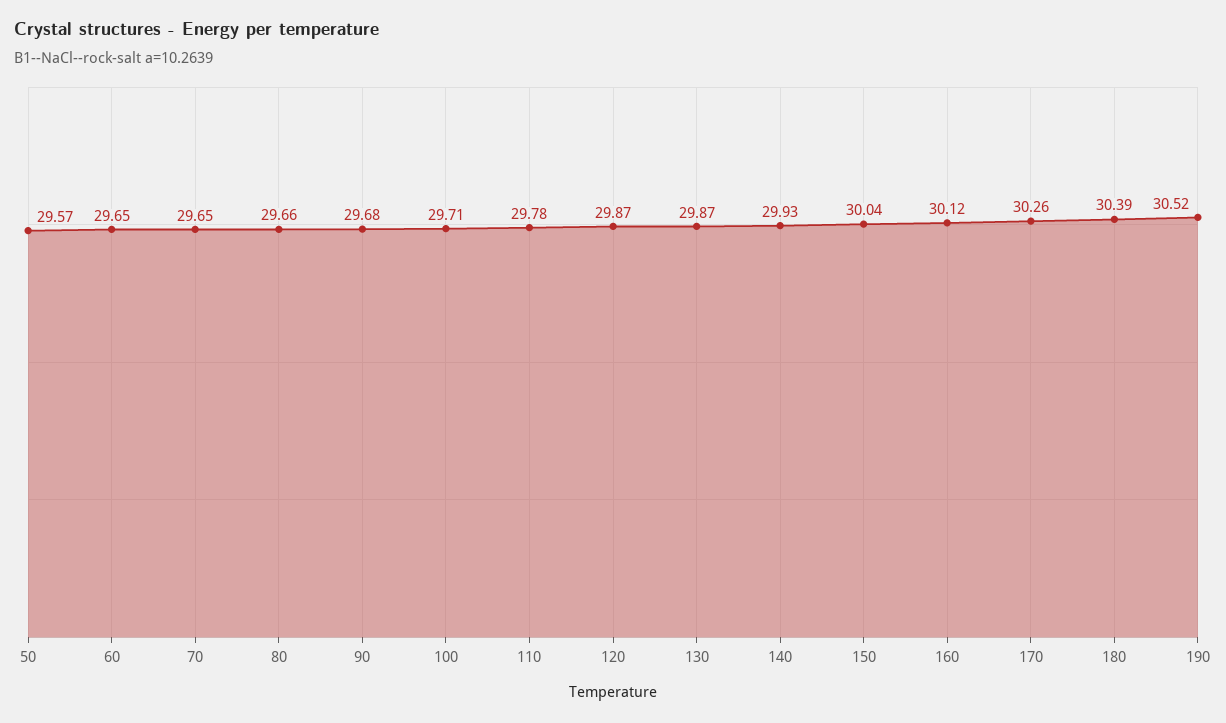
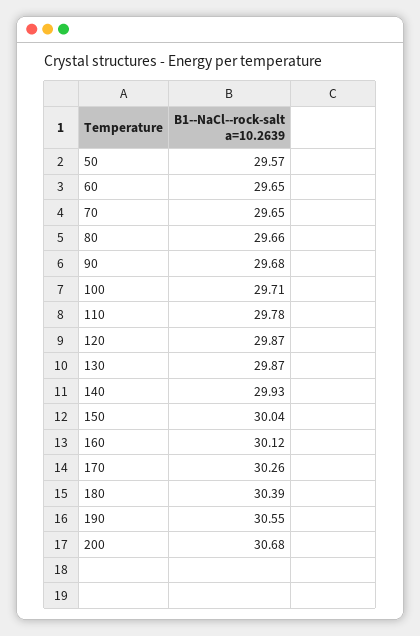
190: 30.52 -> 30.55
200: none -> 30.68

